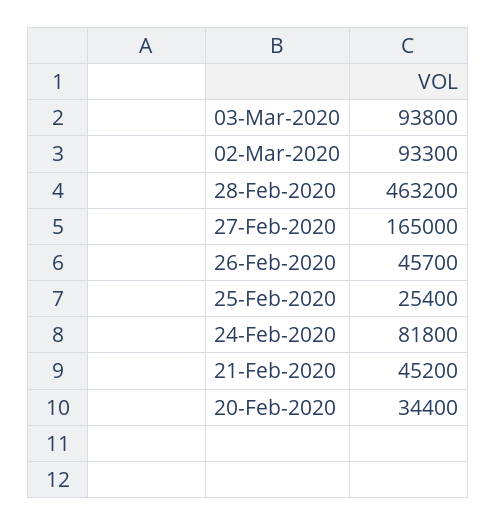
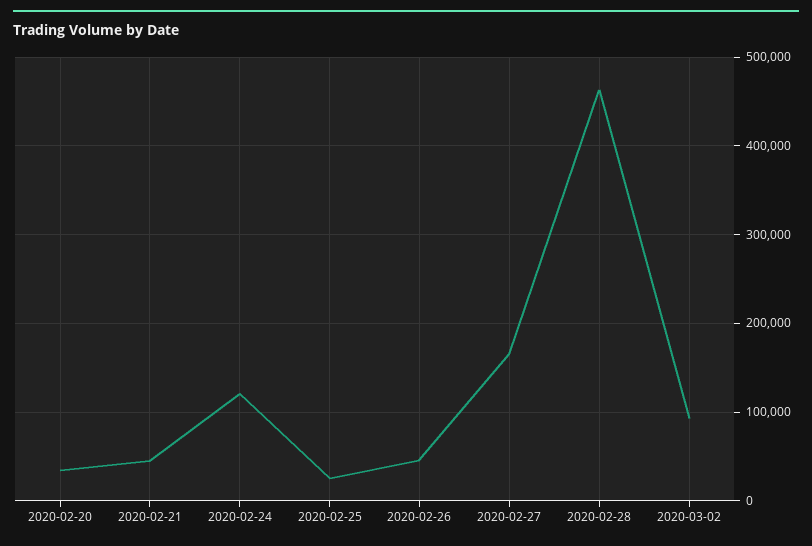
03-Mar-2020: 93800 -> none
24-Feb-2020: 81800 -> 120000

